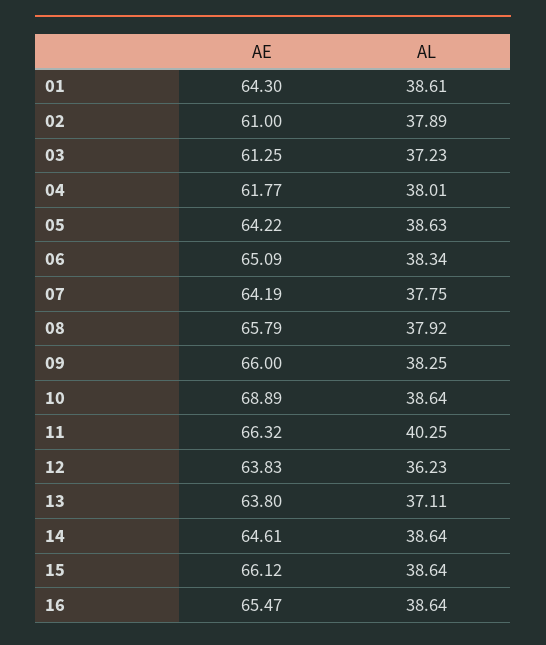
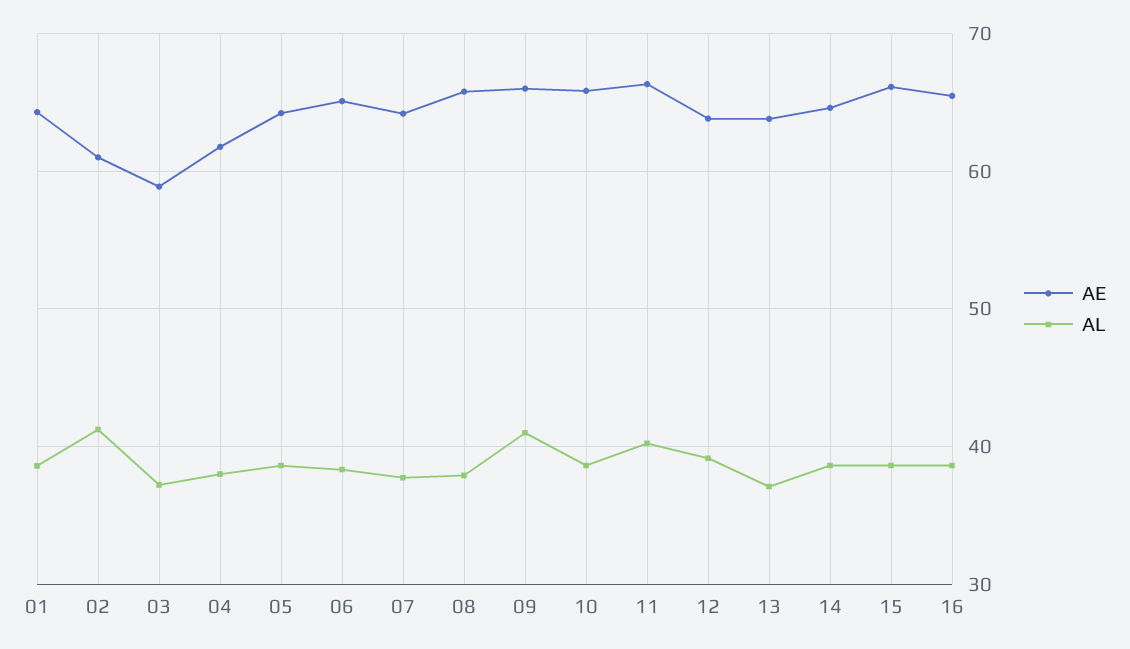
AL, 02: 37.89 -> 41
AE, 03: 61.25 -> 59
AL, 09: 38.25 -> 41
AE, 10: 68.89 -> 66
AL, 12: 36.23 -> 39

